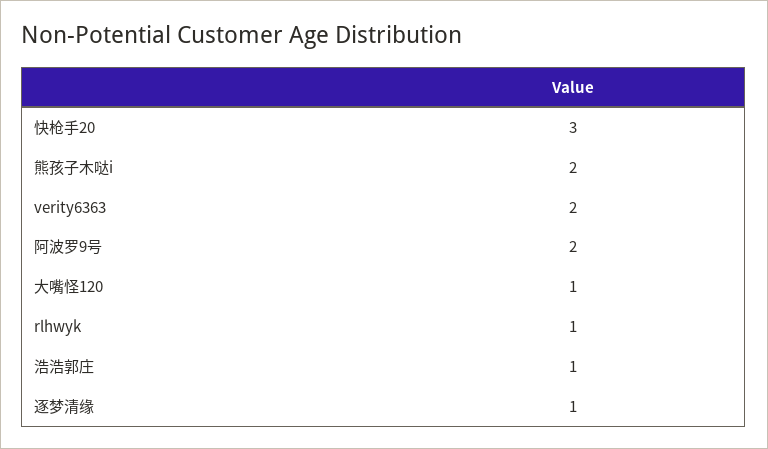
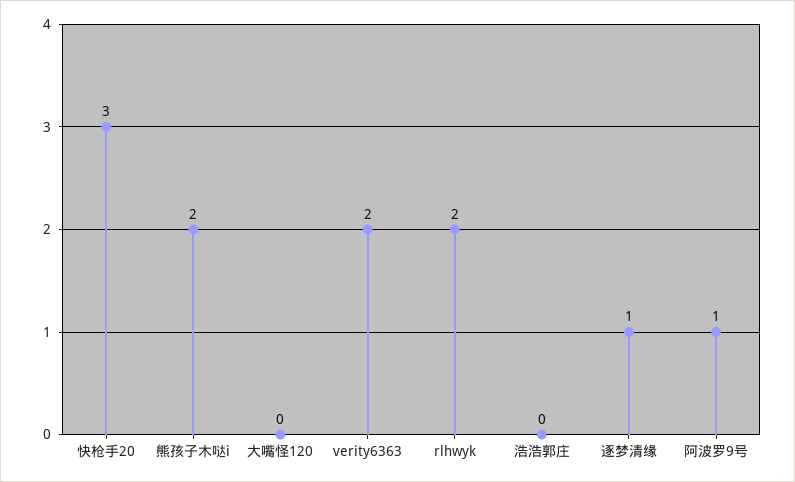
阿波罗9号: 2 -> 1
大嘴怪120: 1 -> 0
rlhwyk: 1 -> 2
浩浩郭庄: 1 -> 0

